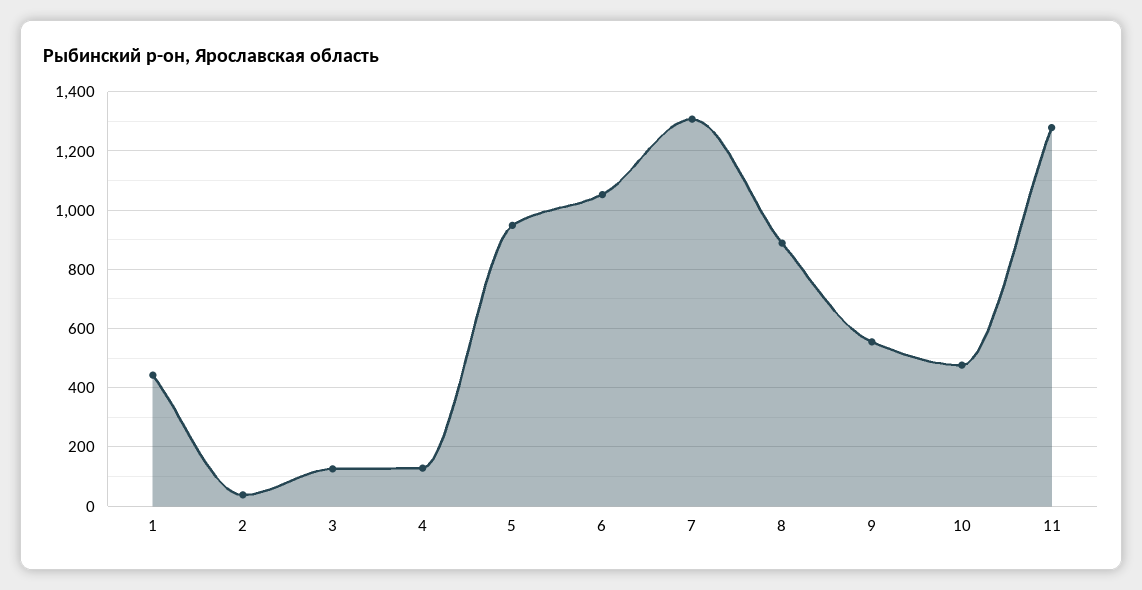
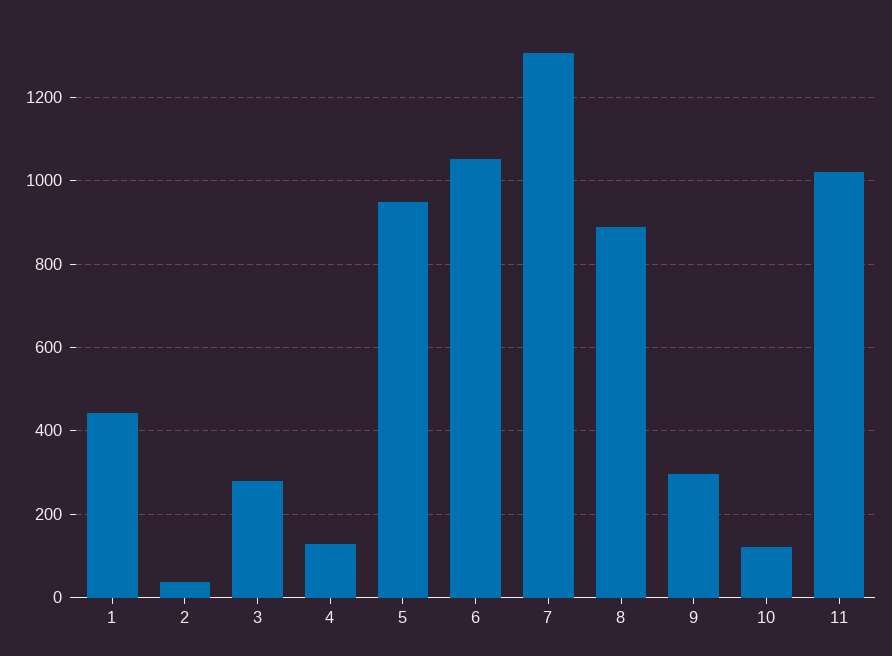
3: 125 -> 280
9: 550 -> 300
10: 475 -> 120
11: 1275 -> 1020

